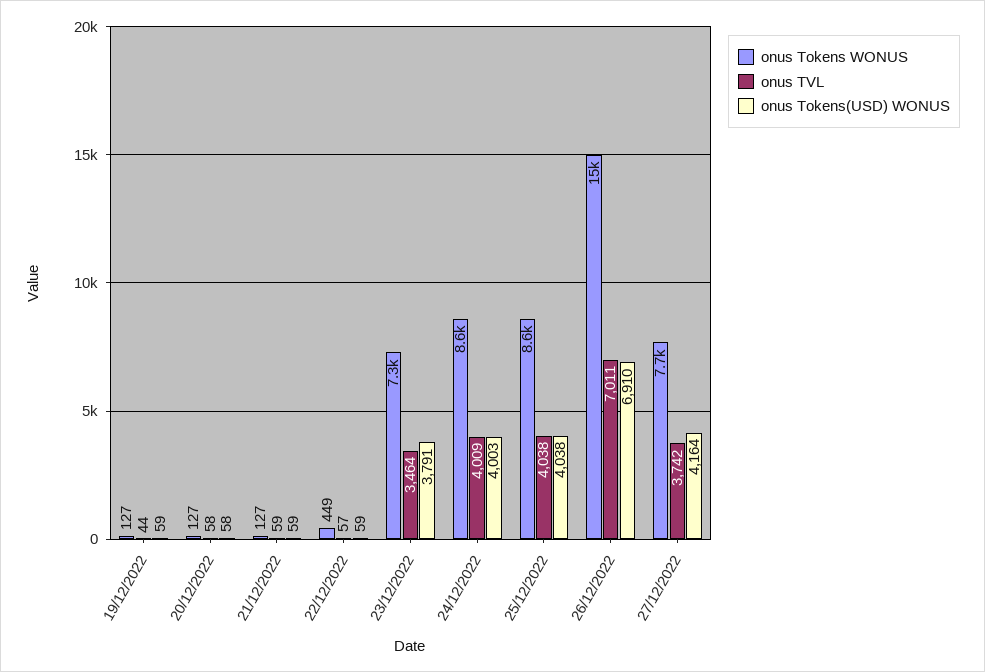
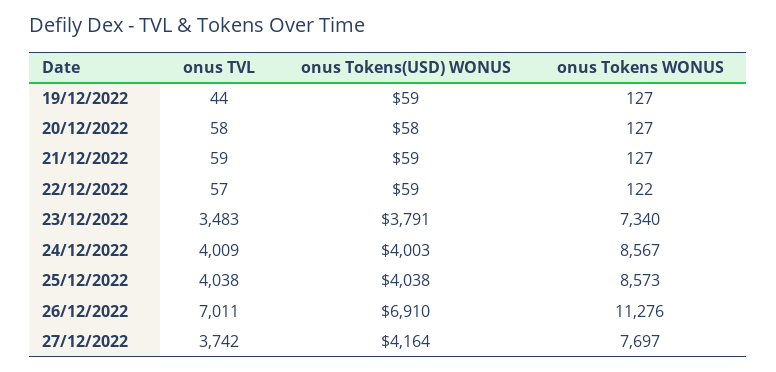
onus Tokens WONUS, 22/12/2022: 449 -> 122
onus TVL, 23/12/2022: 3464 -> 3483
onus Tokens WONUS, 26/12/2022: 15000 -> 11276

